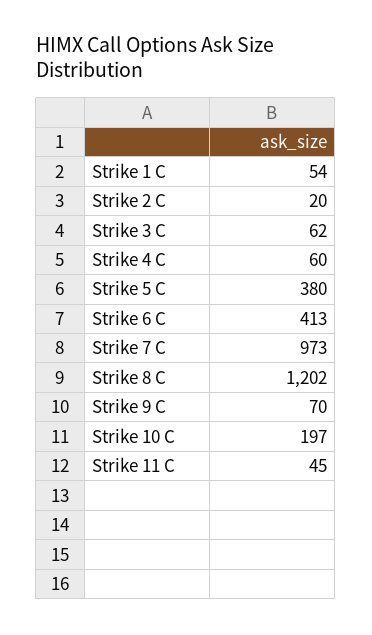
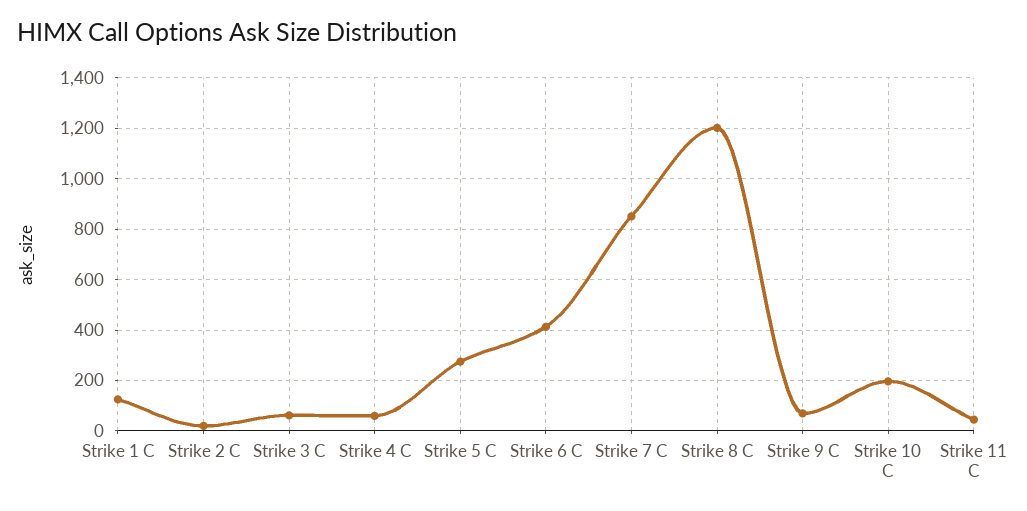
Strike 1 C: 54 -> 125
Strike 5 C: 380 -> 275
Strike 7 C: 973 -> 850

